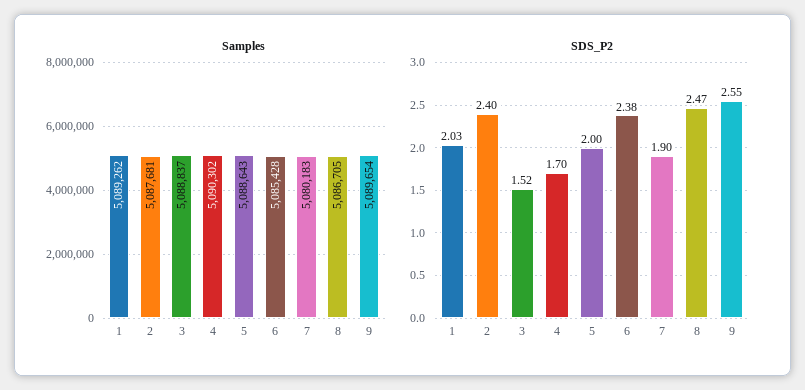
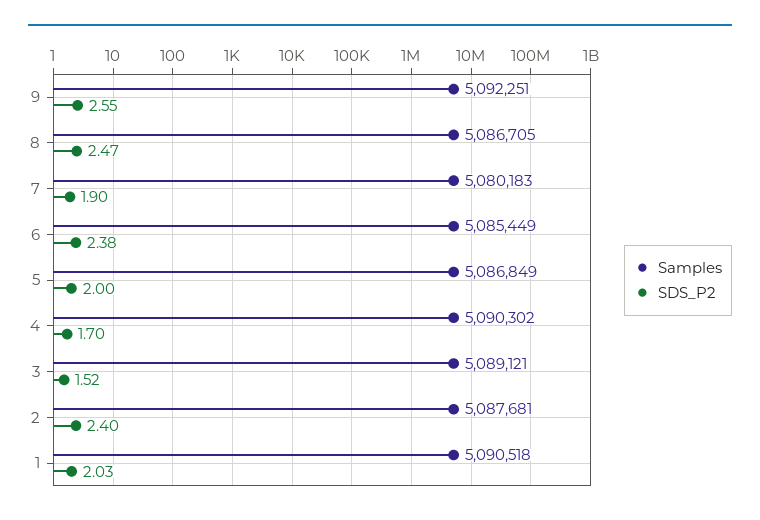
Samples, 1: 5089262 -> 5090518
Samples, 3: 5088837 -> 5089121
Samples, 5: 5088643 -> 5086849
Samples, 6: 5085428 -> 5085449
Samples, 9: 5089654 -> 5092251

